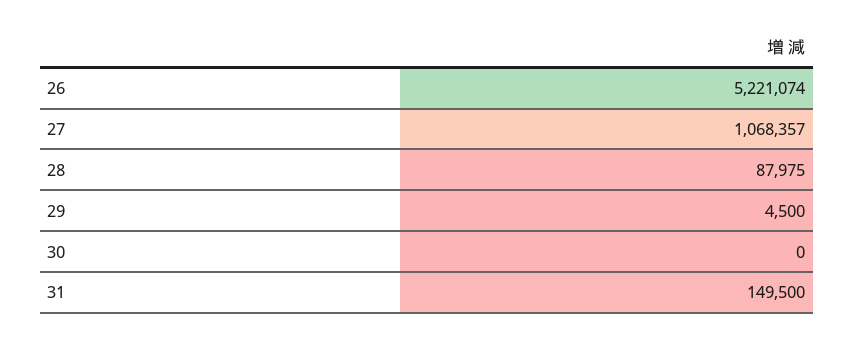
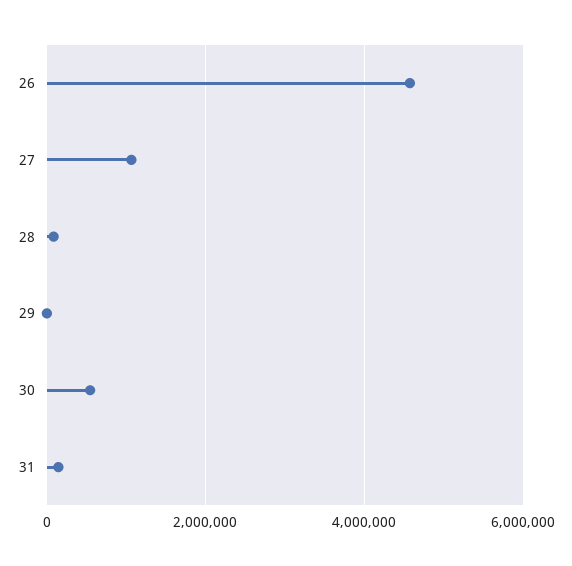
26: 5221074 -> 4600000
30: 0 -> 600000

